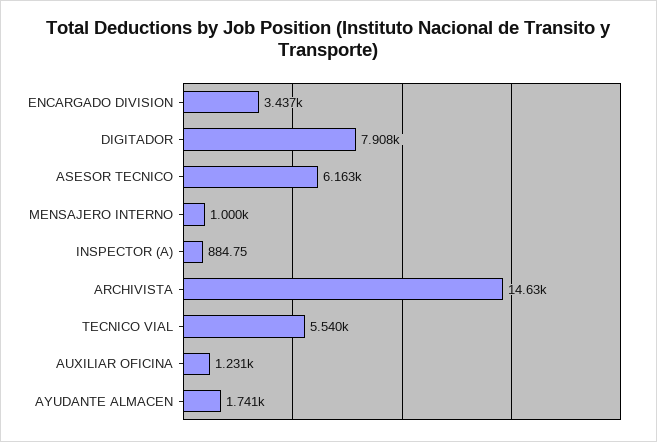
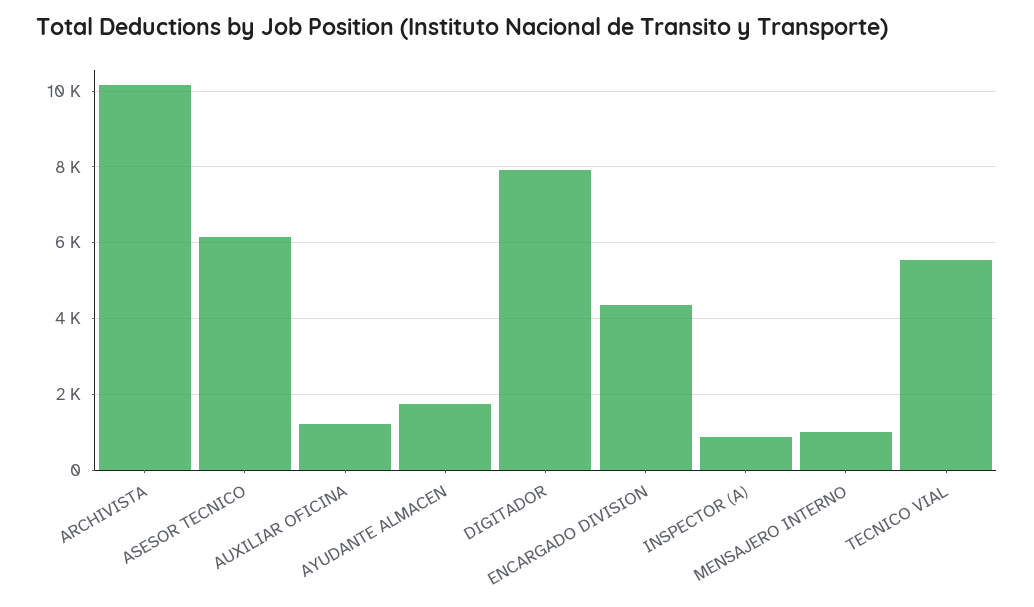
ENCARGADO DIVISION: 3437 -> 4400
ARCHIVISTA: 14630 -> 10200

